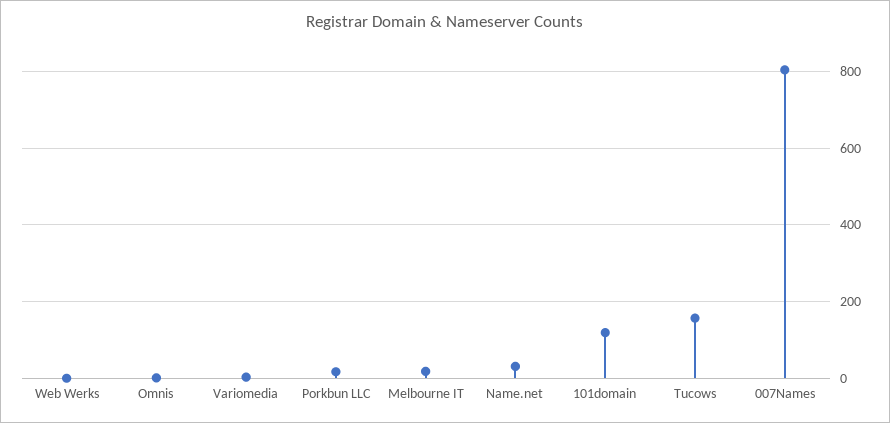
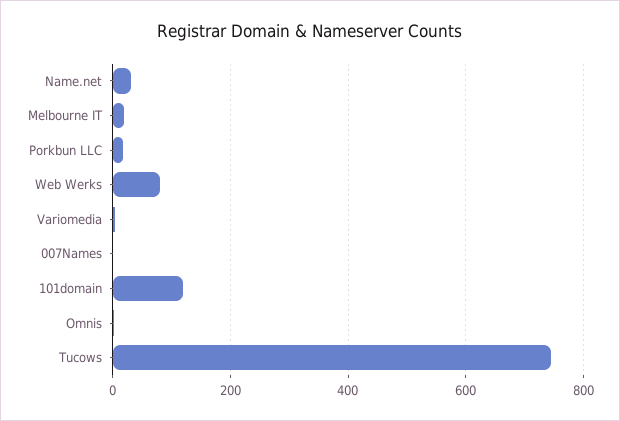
Web Werks: 0 -> 80
Tucows: 160 -> 740
007Names: 800 -> 0

